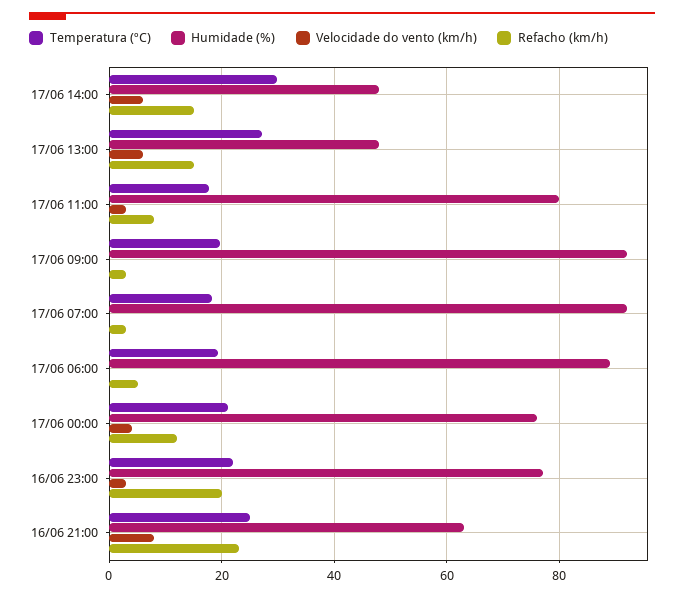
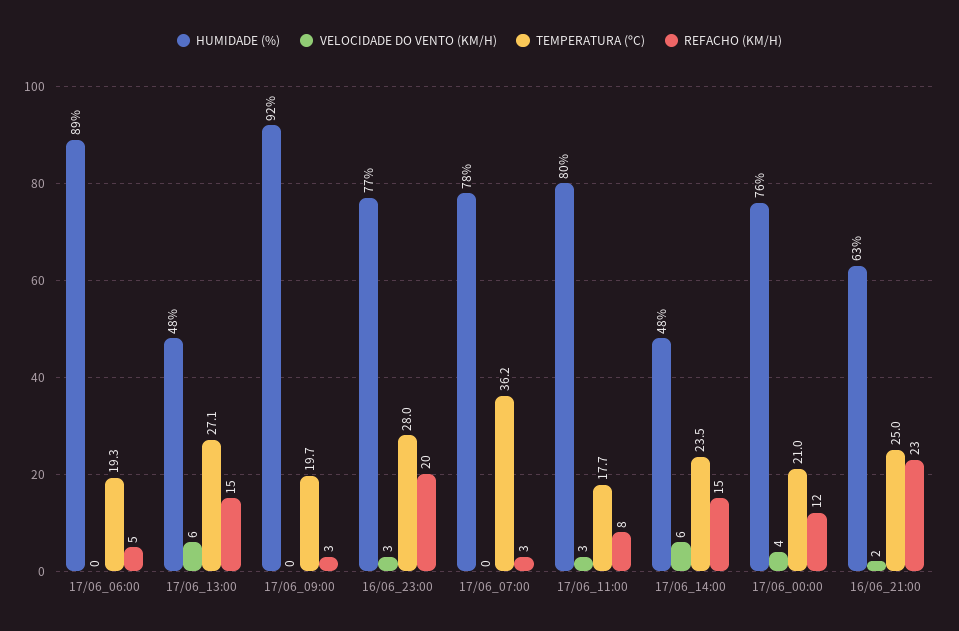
Temperatura (ºC), 17/06 14:00: 30 -> 23.5
Temperatura (ºC), 17/06 07:00: 18 -> 36.2
Humidade (%), 17/06 07:00: 92 -> 78
Temperatura (ºC), 16/06 23:00: 22 -> 28
Velocidade do vento (km/h), 16/06 21:00: 8 -> 2

